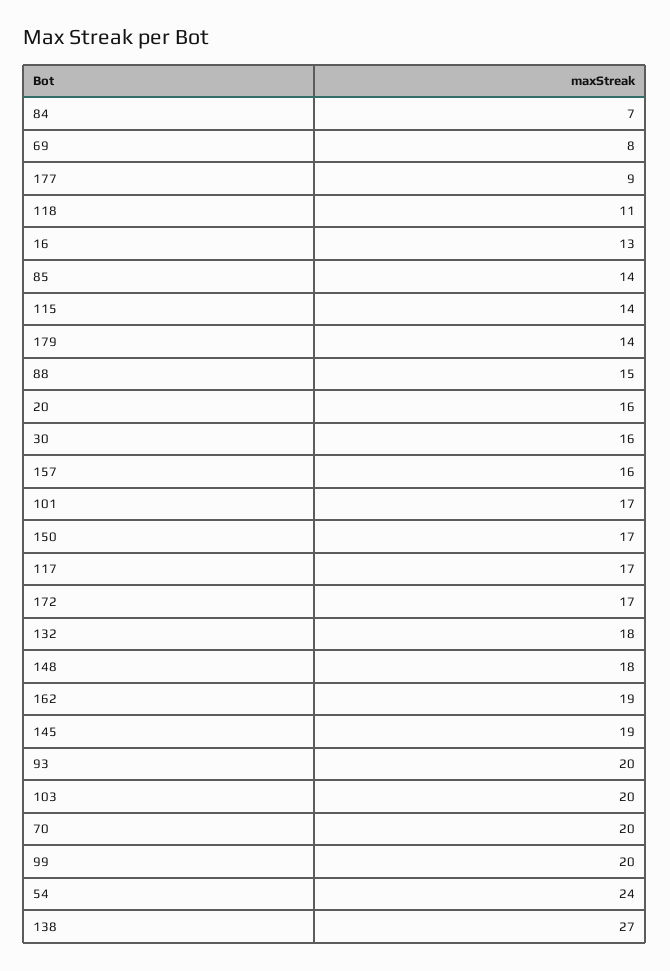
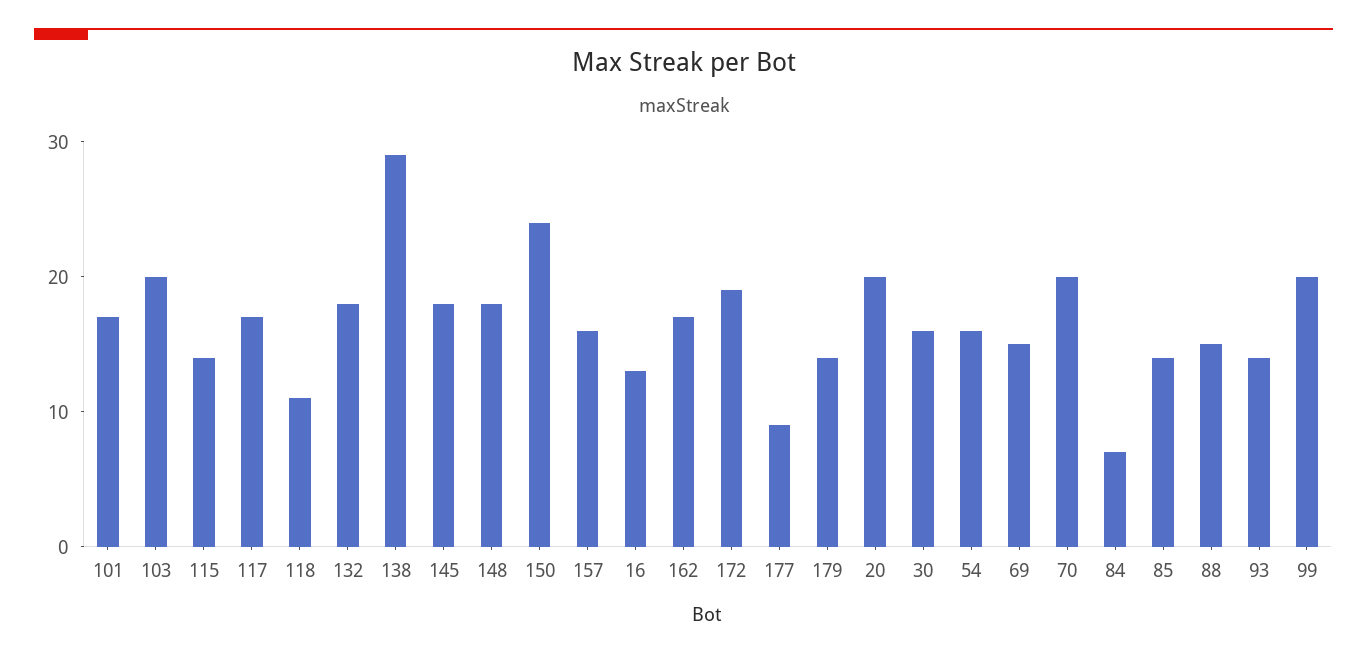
69: 8 -> 15
20: 16 -> 20
150: 17 -> 24
172: 17 -> 19
162: 19 -> 17
145: 19 -> 18
93: 20 -> 14
54: 24 -> 16
138: 27 -> 29

